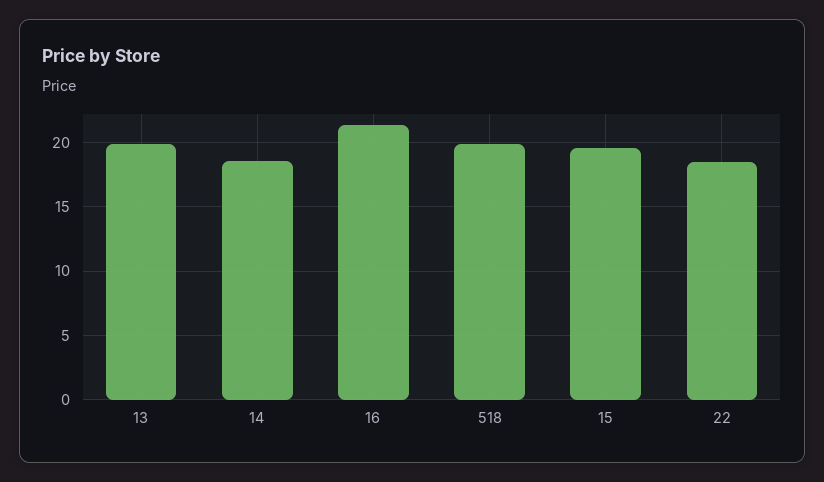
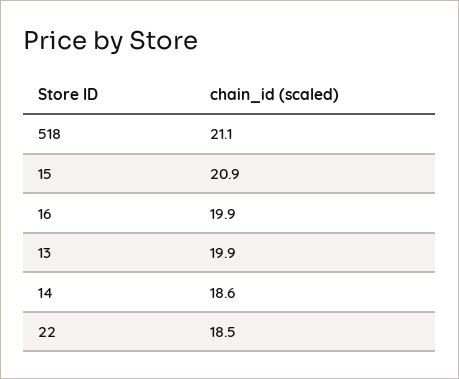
16: 21.5 -> 19.9
518: 20 -> 21.1
15: 19.5 -> 20.9

